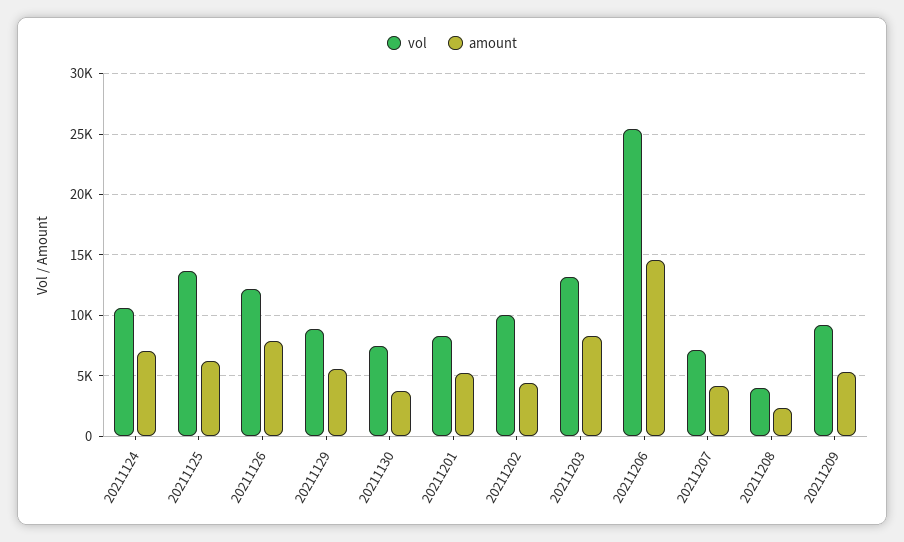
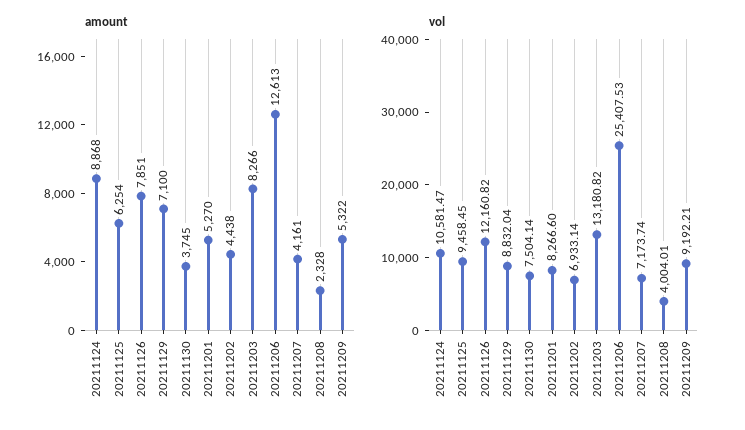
amount, 20211124: 7000 -> 8868
vol, 20211125: 13500 -> 9458.45
amount, 20211129: 5500 -> 7100
vol, 20211202: 10000 -> 6933.14
amount, 20211206: 14500 -> 12613

